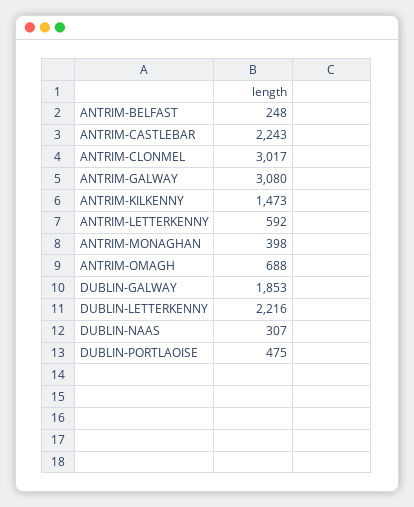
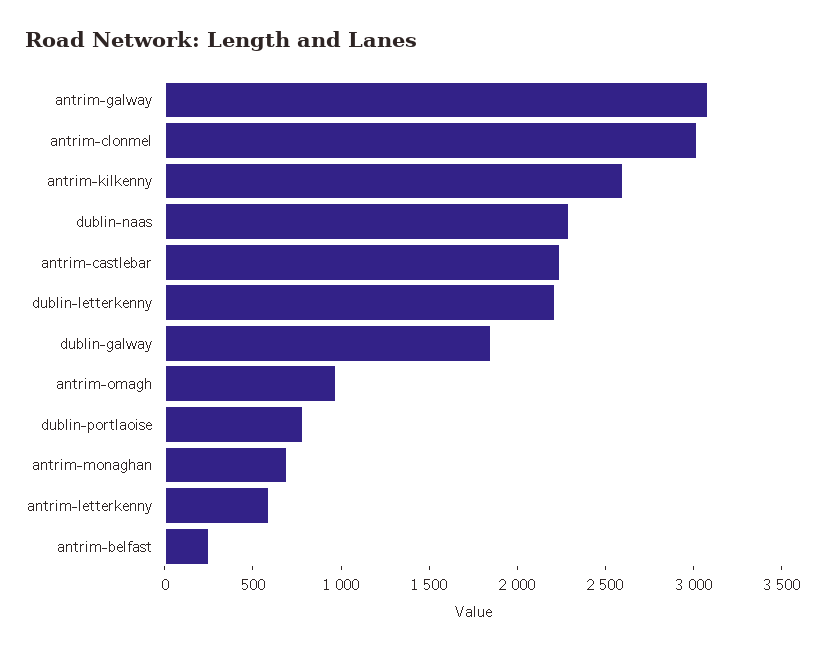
ANTRIM-KILKENNY: 1473 -> 2600
ANTRIM-MONAGHAN: 398 -> 700
ANTRIM-OMAGH: 688 -> 1000
DUBLIN-NAAS: 307 -> 2300
DUBLIN-PORTLAOISE: 475 -> 800

